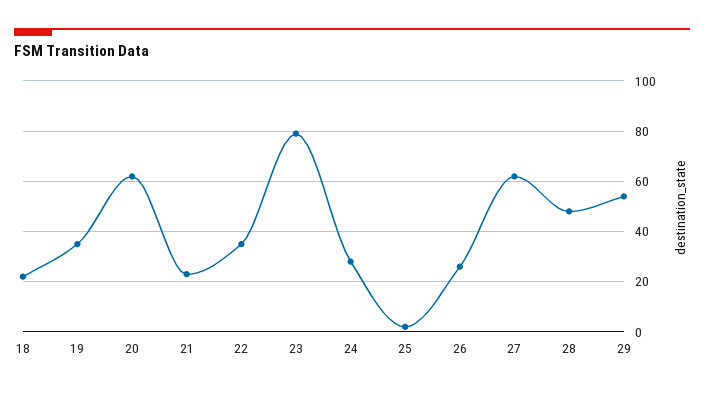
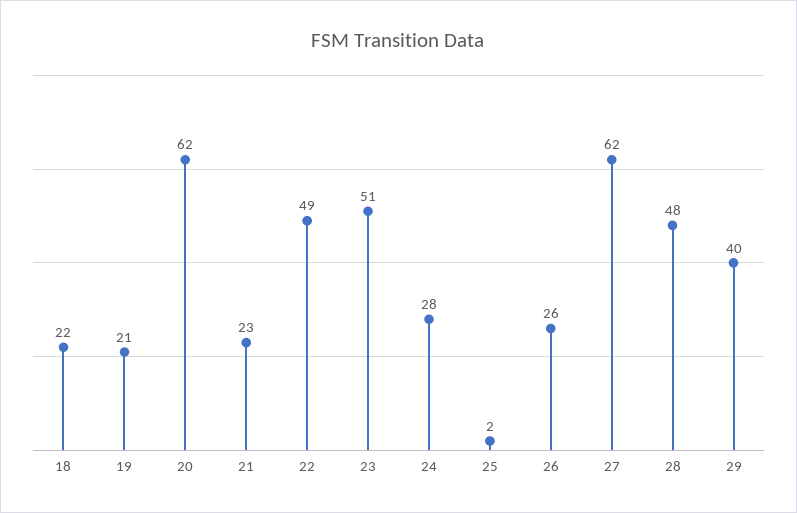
19: 35 -> 21
22: 35 -> 49
23: 80 -> 51
29: 55 -> 40

